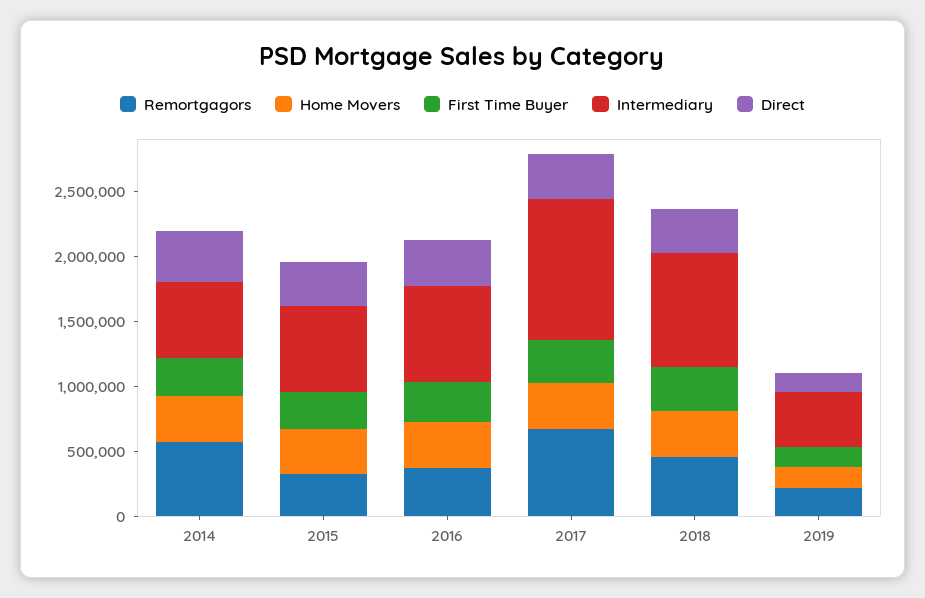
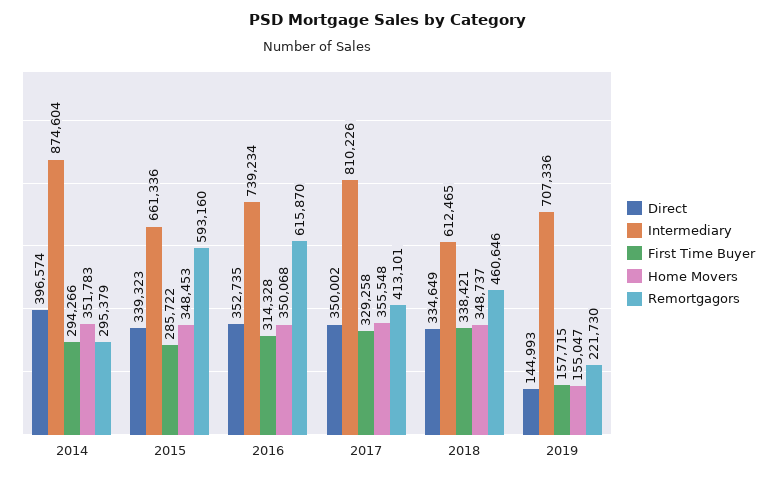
Remortgagors, 2014: 600000 -> 295379
Intermediary, 2014: 600000 -> 874604
Remortgagors, 2015: 300000 -> 593160
Remortgagors, 2016: 400000 -> 615870
Remortgagors, 2017: 700000 -> 413101
Intermediary, 2017: 1100000 -> 810226
Intermediary, 2018: 900000 -> 612465
Intermediary, 2019: 400000 -> 707336

